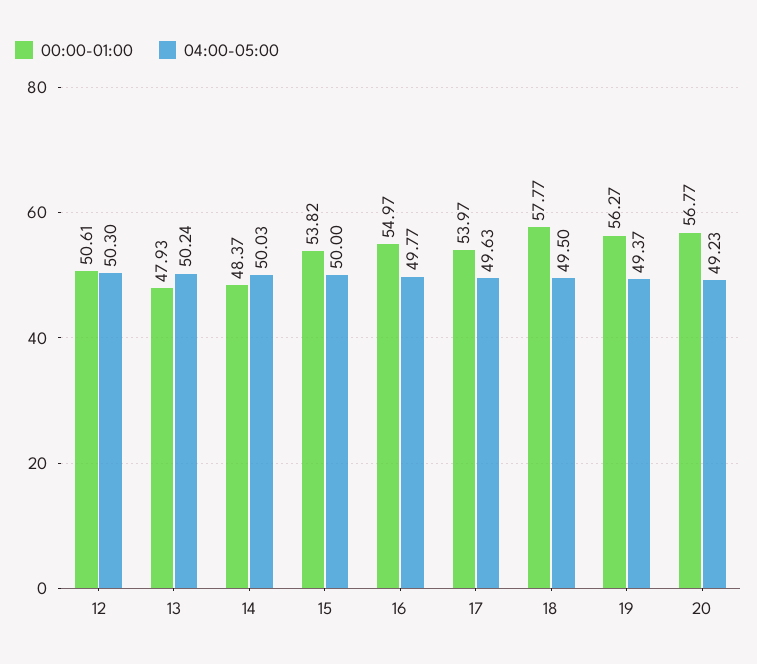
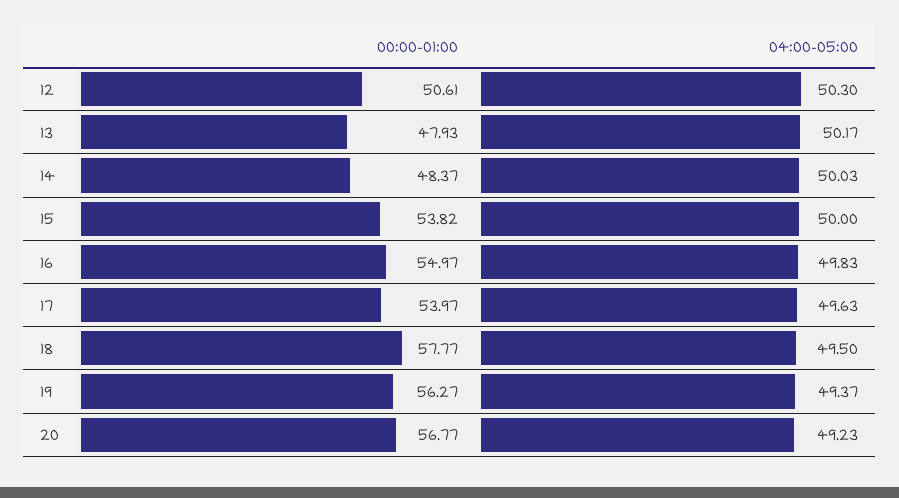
04:00-05:00, 13: 50.24 -> 50.17
04:00-05:00, 16: 49.77 -> 49.83

